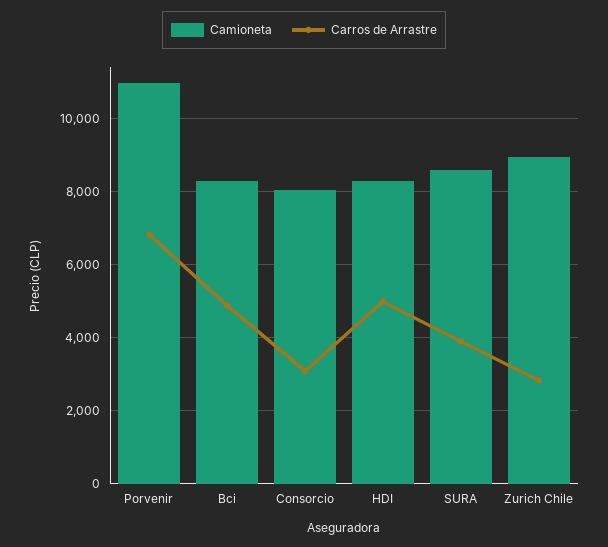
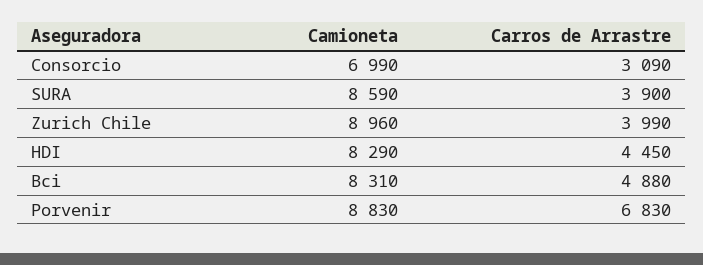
Camioneta, Porvenir: 11000 -> 8830
Camioneta, Consorcio: 8000 -> 6990
Carros de Arrastre, HDI: 5000 -> 4450
Carros de Arrastre, Zurich Chile: 2800 -> 3990

